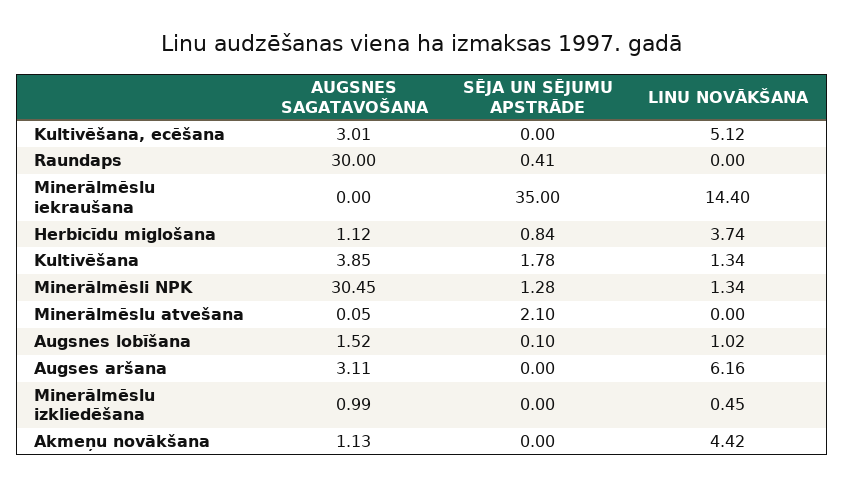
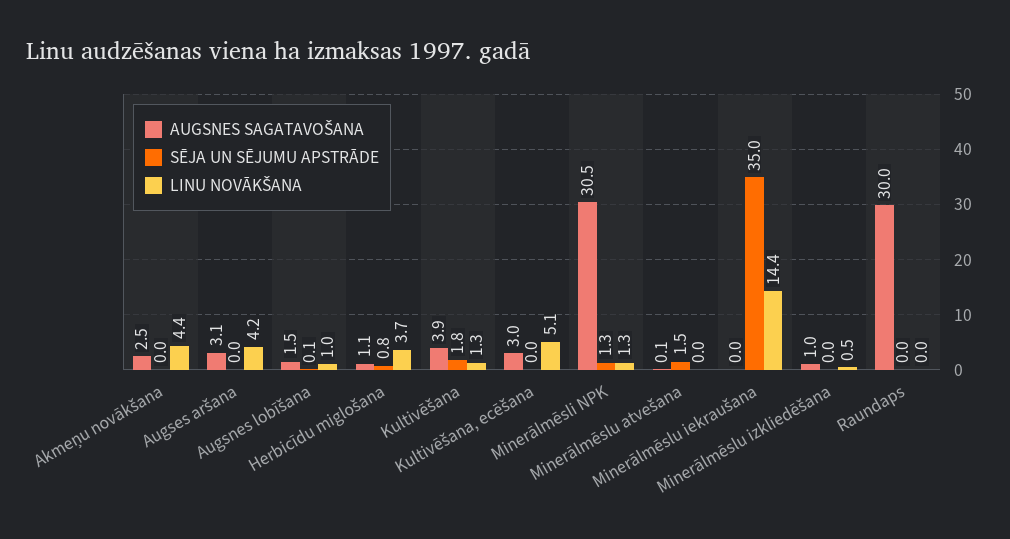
SĒJA UN SĒJUMU APSTRĀDE, Raundaps: 0.41 -> 0
SĒJA UN SĒJUMU APSTRĀDE, Minerālmēslu atvešana: 2.1 -> 1.5
LINU NOVĀKŠANA, Augses aršana: 6.16 -> 4.2
AUGSNES SAGATAVOŠANA, Akmeņu novākšana: 1.13 -> 2.5

